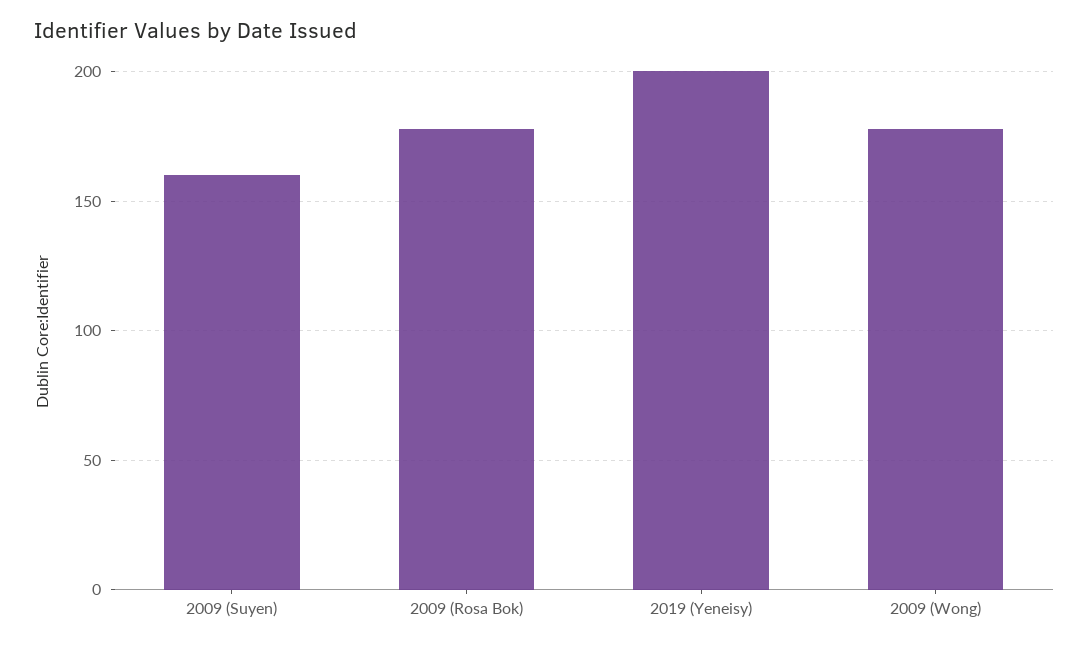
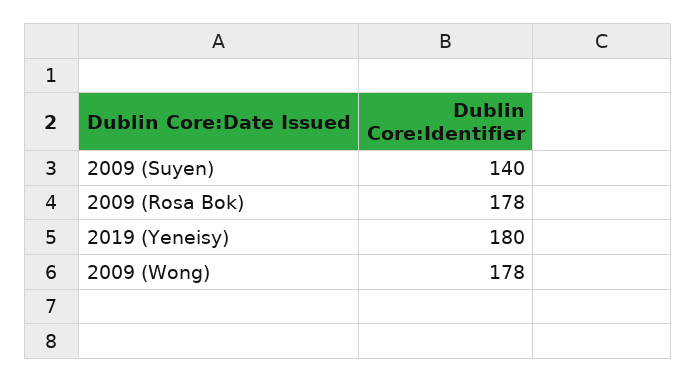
2009 (Suyen): 160 -> 140
2019 (Yeneisy): 200 -> 180

